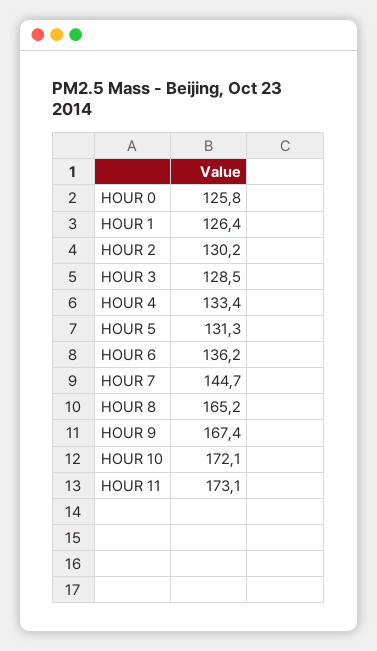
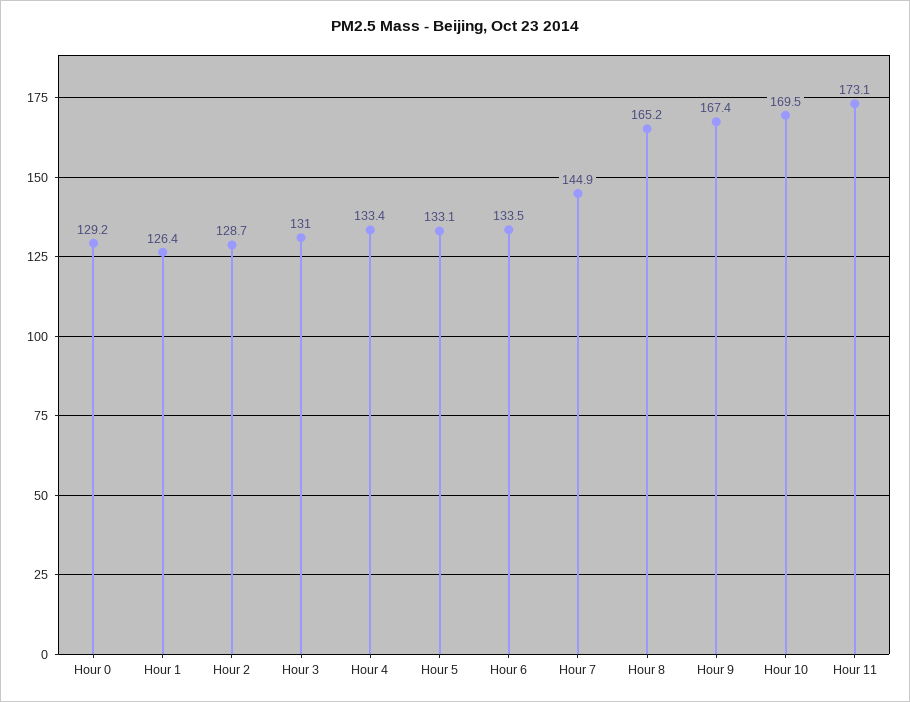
HOUR 0: 125.8 -> 129.2
HOUR 2: 130.2 -> 128.7
HOUR 3: 128.5 -> 131
HOUR 5: 131.3 -> 133.1
HOUR 6: 136.2 -> 133.5
HOUR 7: 144.7 -> 144.9
HOUR 10: 172.1 -> 169.5

